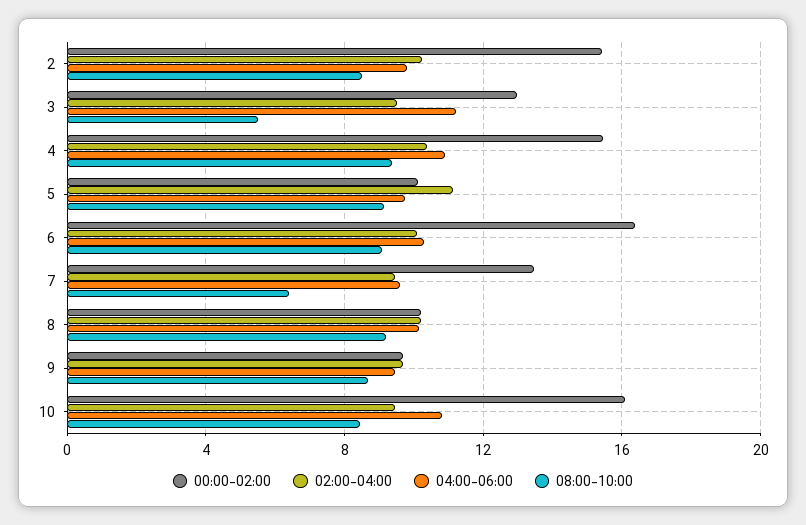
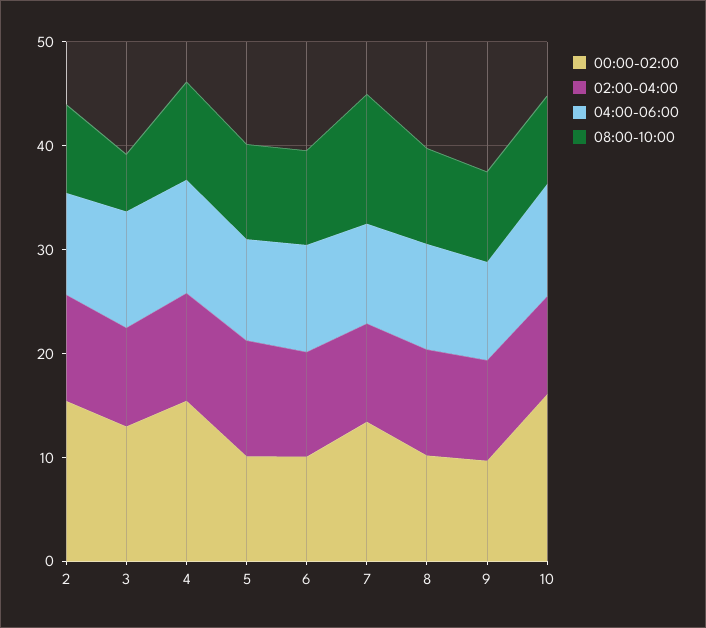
00:00-02:00, 6: 16.5 -> 10
08:00-10:00, 7: 6.5 -> 12

